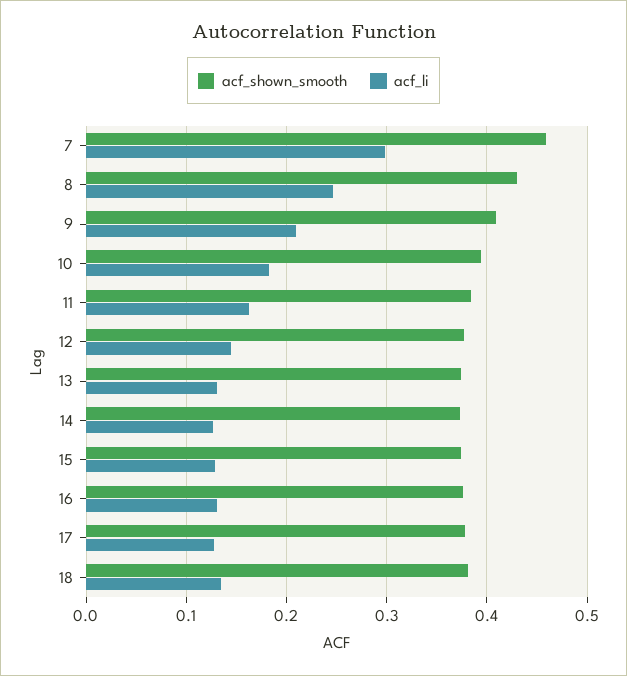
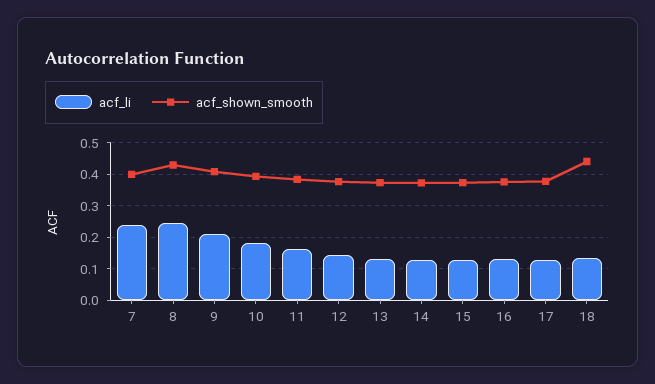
acf_shown_smooth, 7: 0.46 -> 0.4
acf_li, 7: 0.3 -> 0.24
acf_shown_smooth, 18: 0.38 -> 0.44

